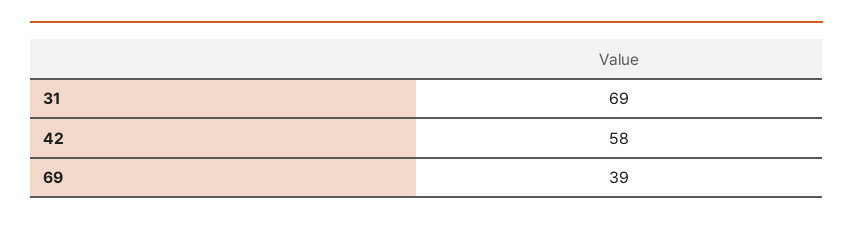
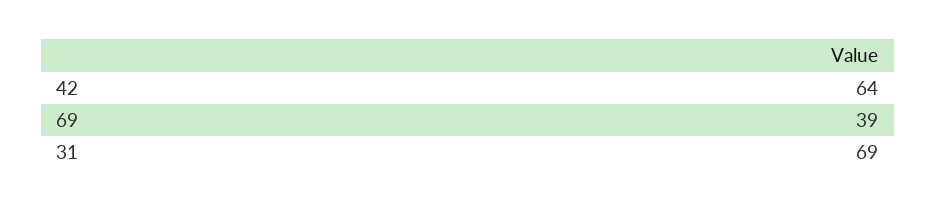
42: 58 -> 64

